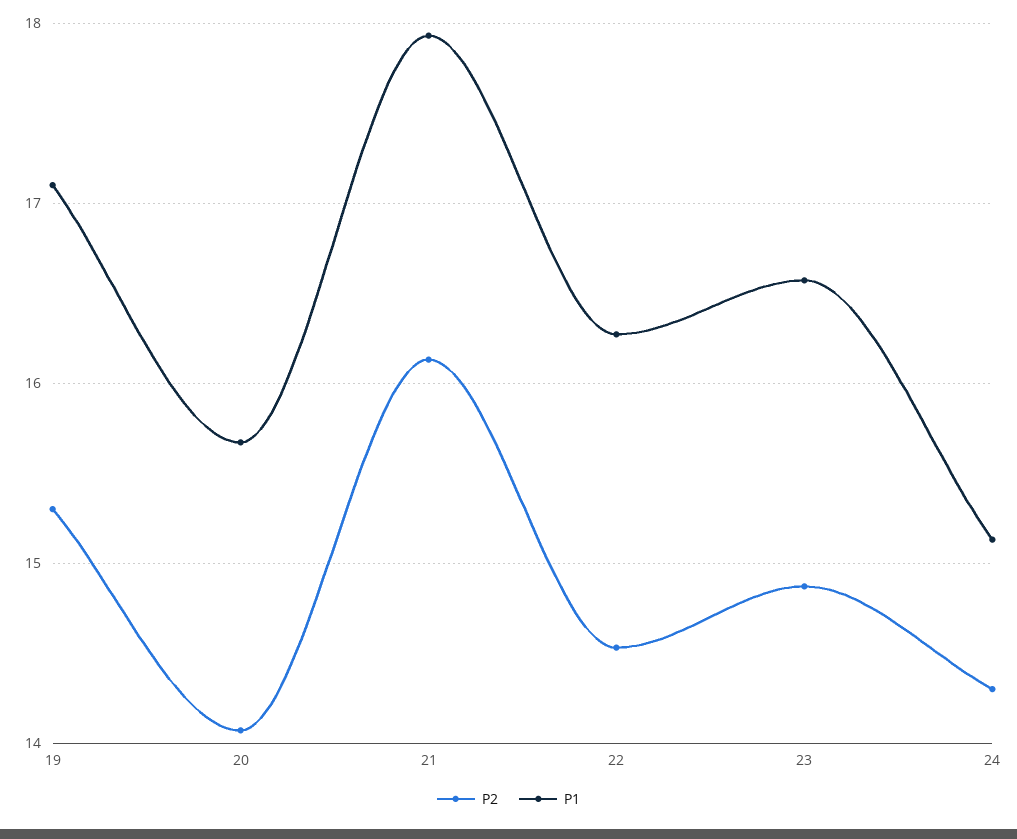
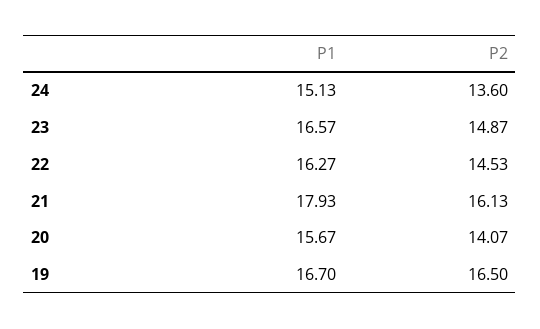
P2, 19: 15.3 -> 16.5
P1, 19: 17.1 -> 16.7
P2, 24: 14.3 -> 13.6

